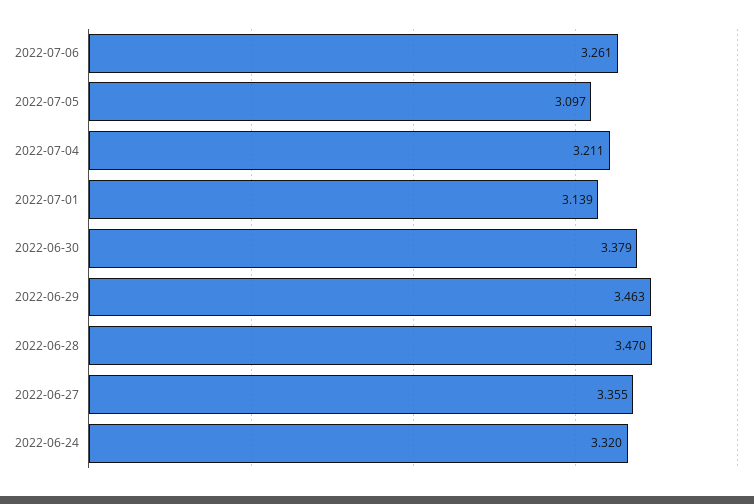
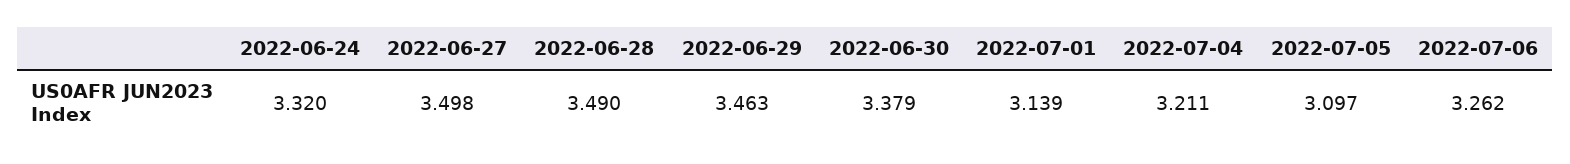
2022-07-06: 3.261 -> 3.262
2022-06-28: 3.47 -> 3.49
2022-06-27: 3.355 -> 3.498

